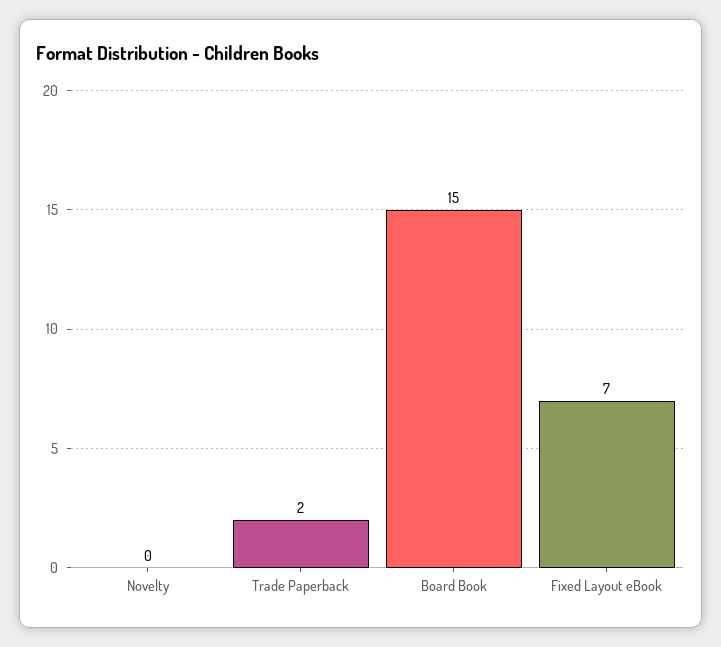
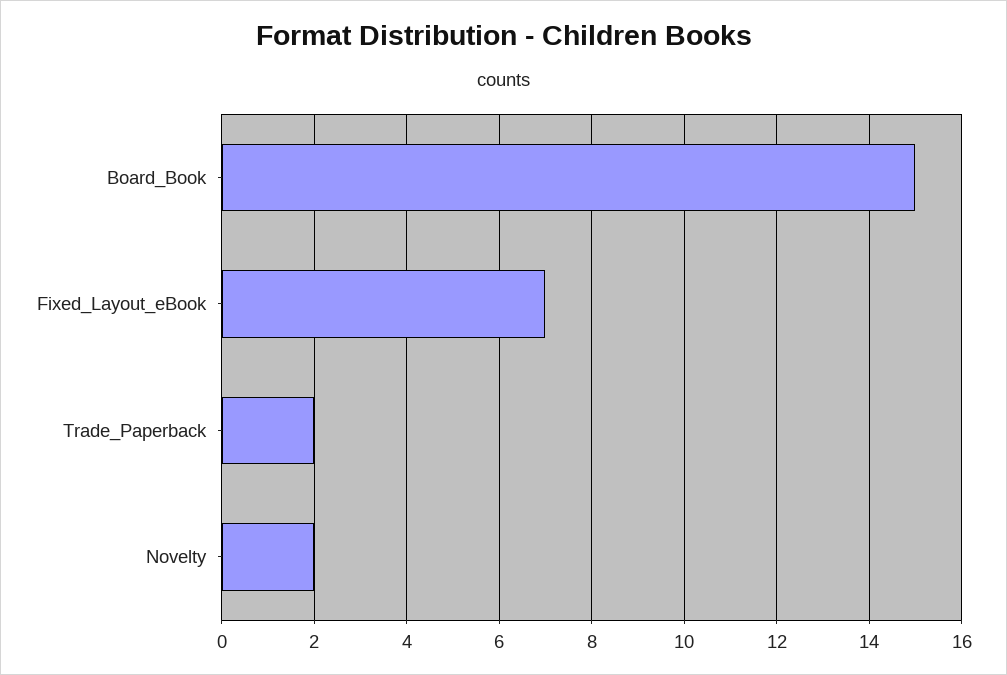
Novelty: 0 -> 2

